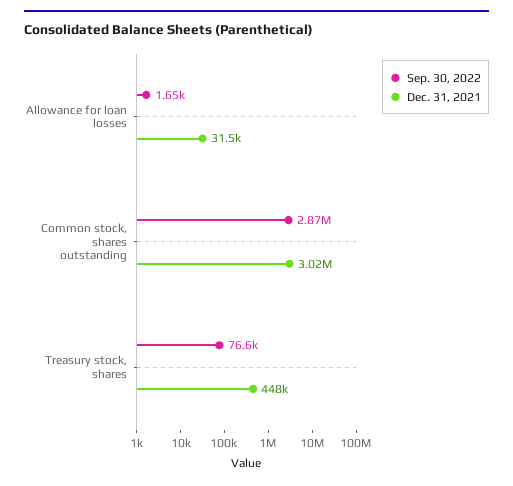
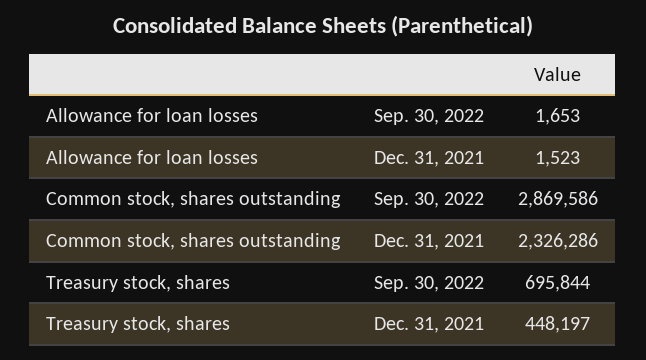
Dec. 31, 2021, Allowance for loan losses: 31500 -> 1523
Dec. 31, 2021, Common stock, shares outstanding: 3020000 -> 2326286
Sep. 30, 2022, Treasury stock, shares: 76600 -> 695844

